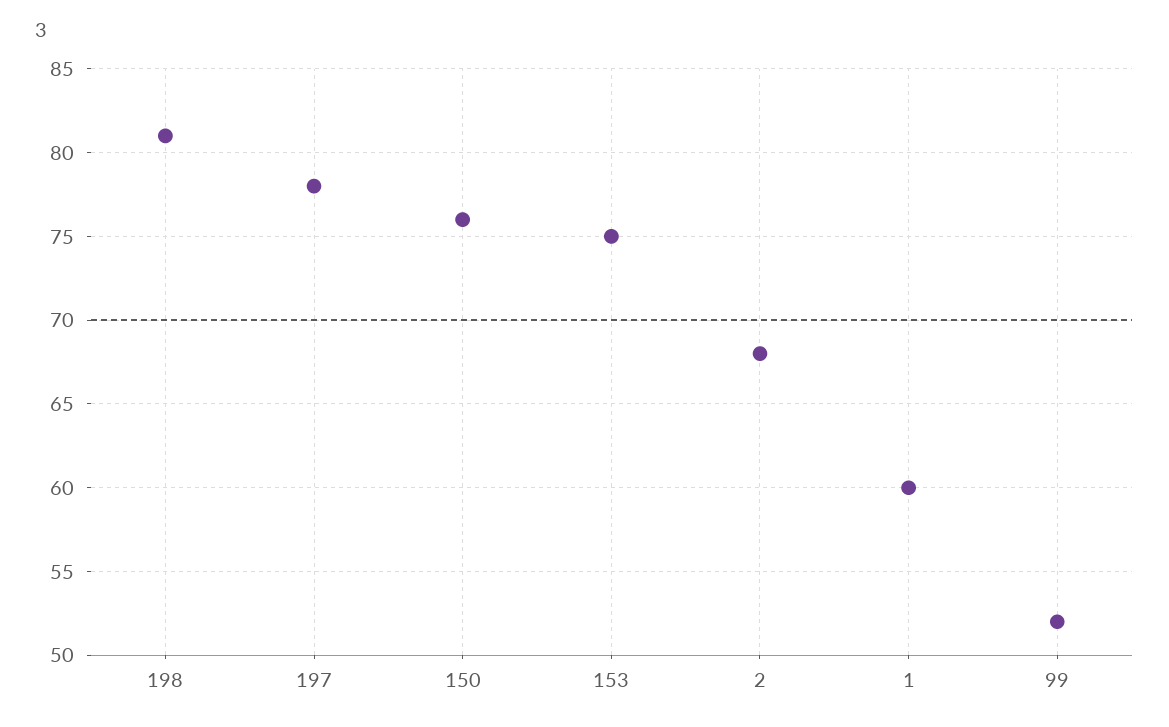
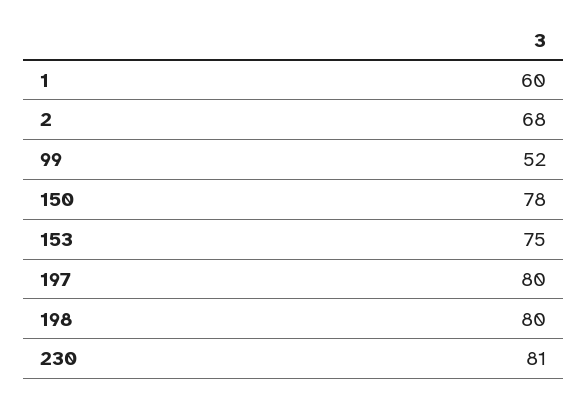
198: 81 -> 80
197: 78 -> 80
150: 76 -> 78
230: none -> 81

